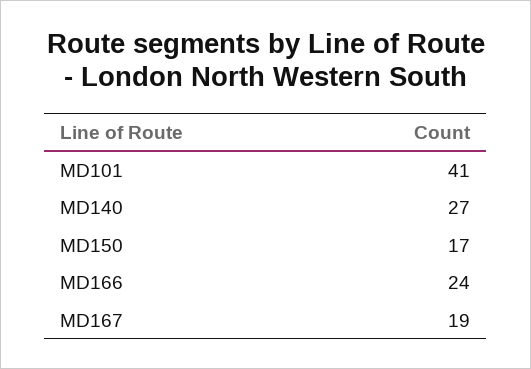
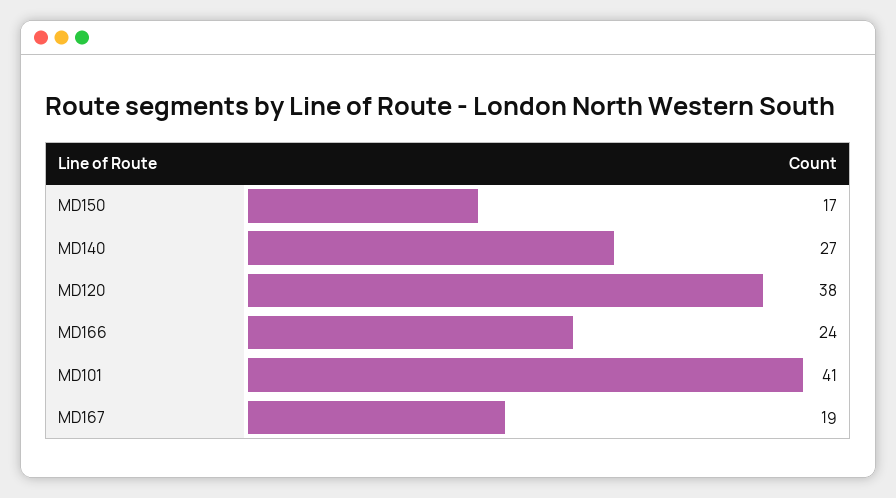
MD120: none -> 38

